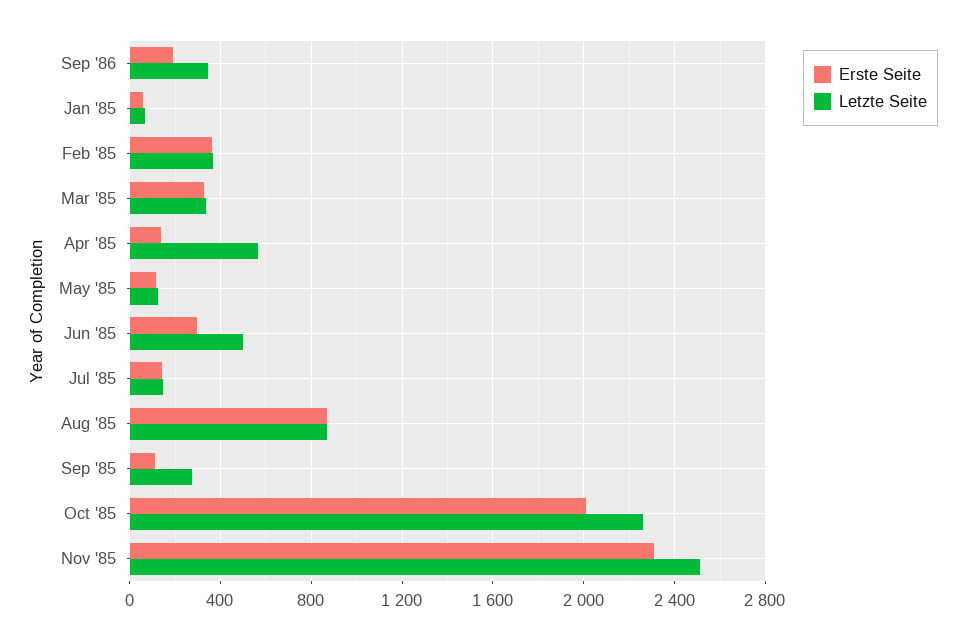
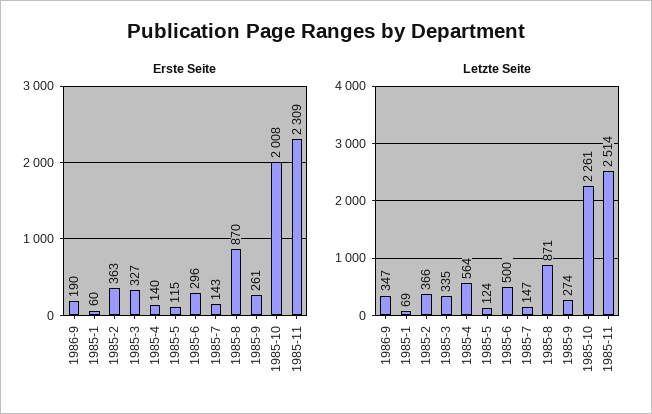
Erste Seite, Sep '85: 100 -> 261

